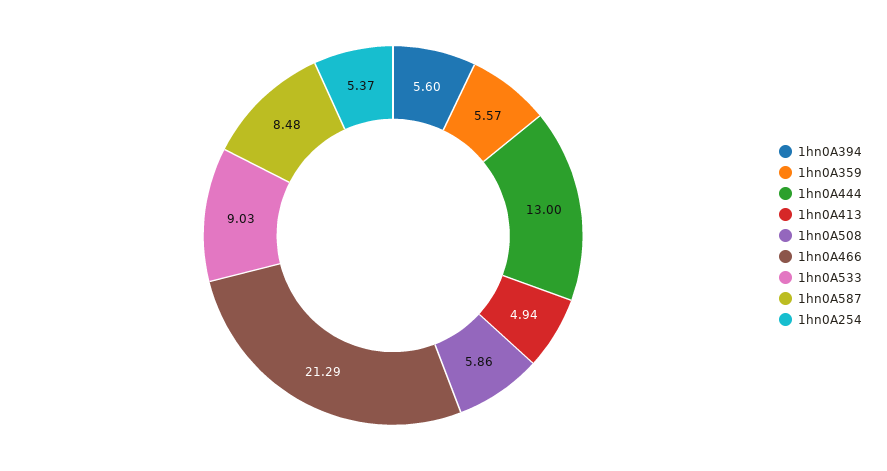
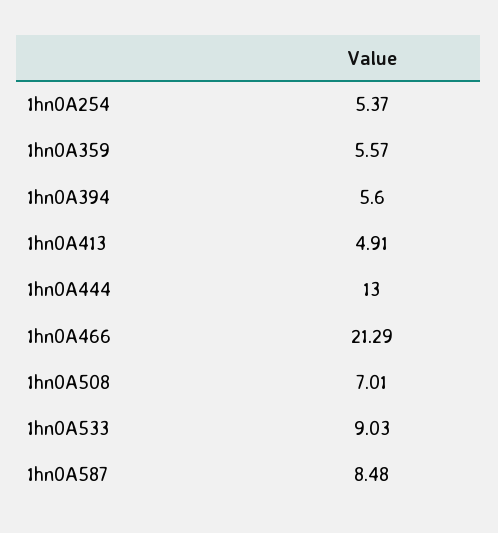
1hn0A413: 4.94 -> 4.91
1hn0A508: 5.86 -> 7.01

